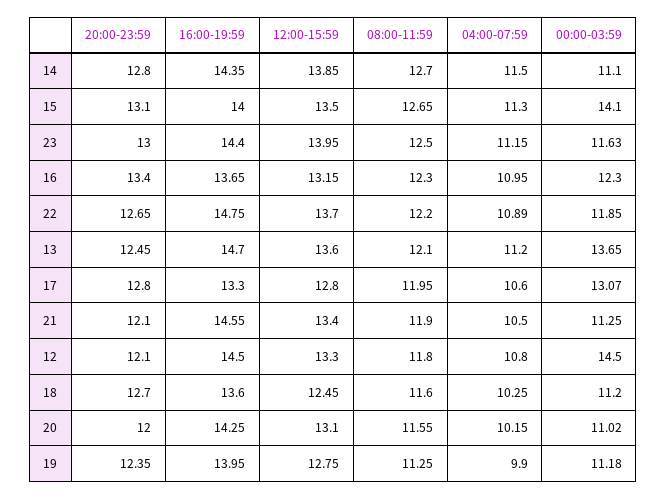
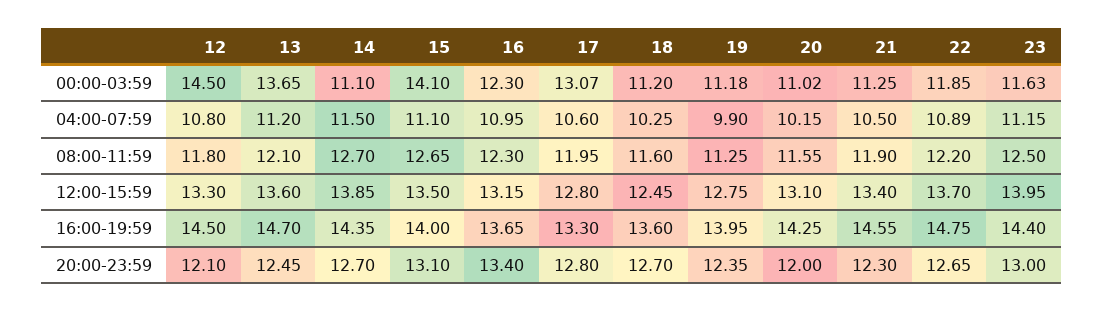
20:00-23:59, 14: 12.8 -> 12.7
04:00-07:59, 15: 11.3 -> 11.1
20:00-23:59, 21: 12.1 -> 12.3

